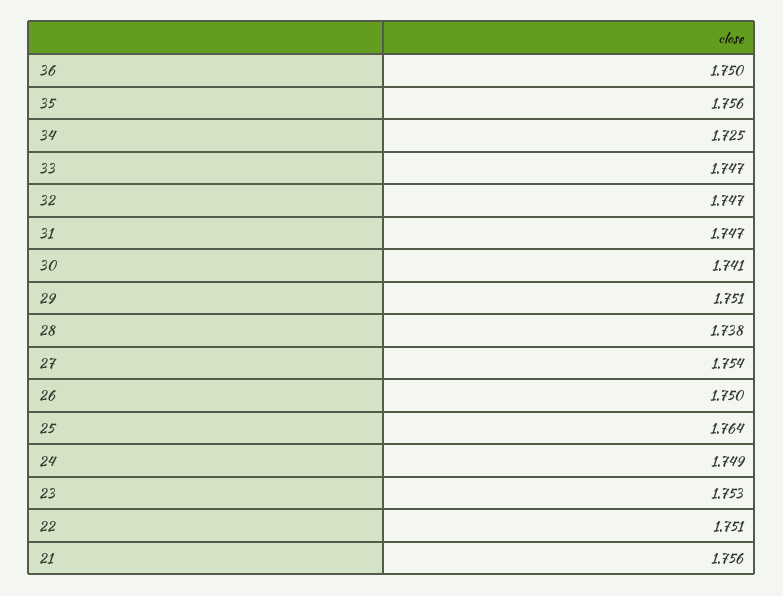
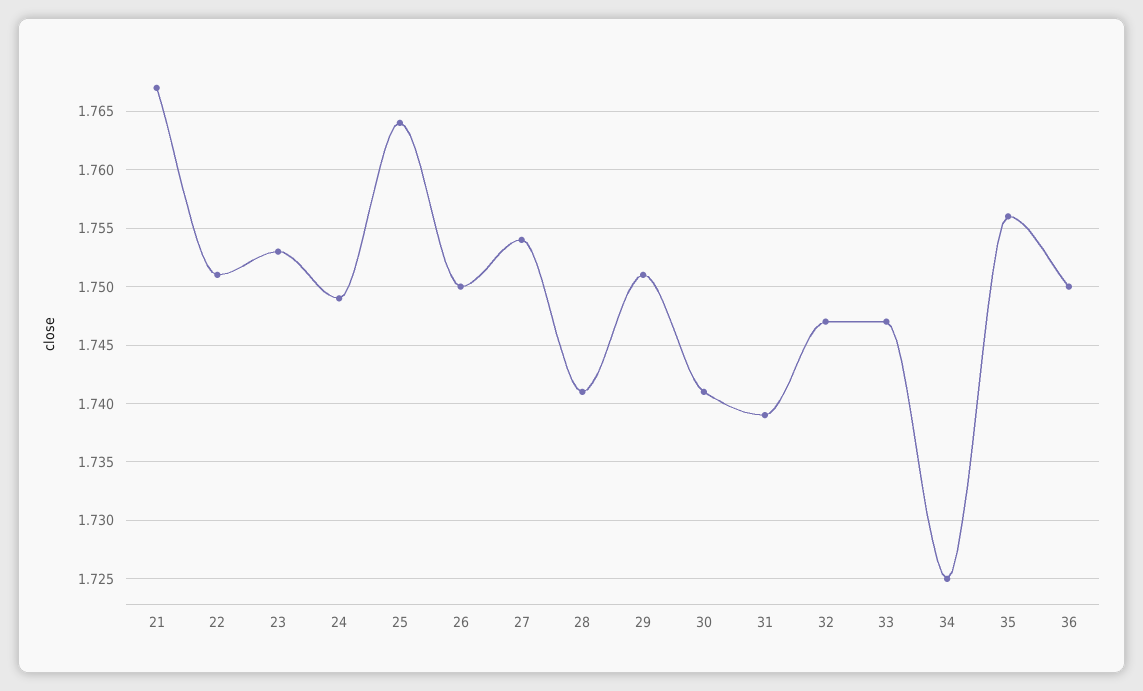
31: 1.747 -> 1.739
28: 1.738 -> 1.741
21: 1.756 -> 1.767

